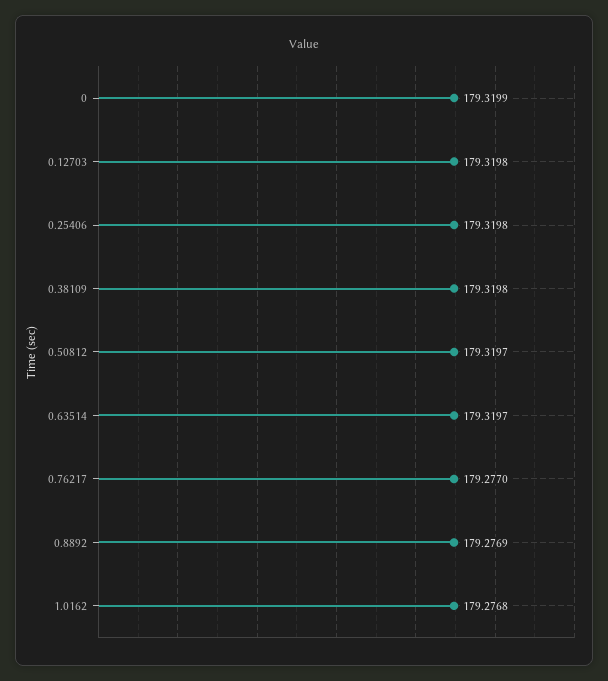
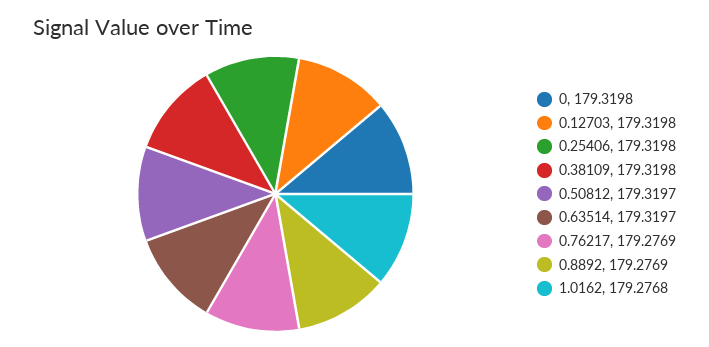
0: 179.3199 -> 179.3198
0.76217: 179.277 -> 179.2769

